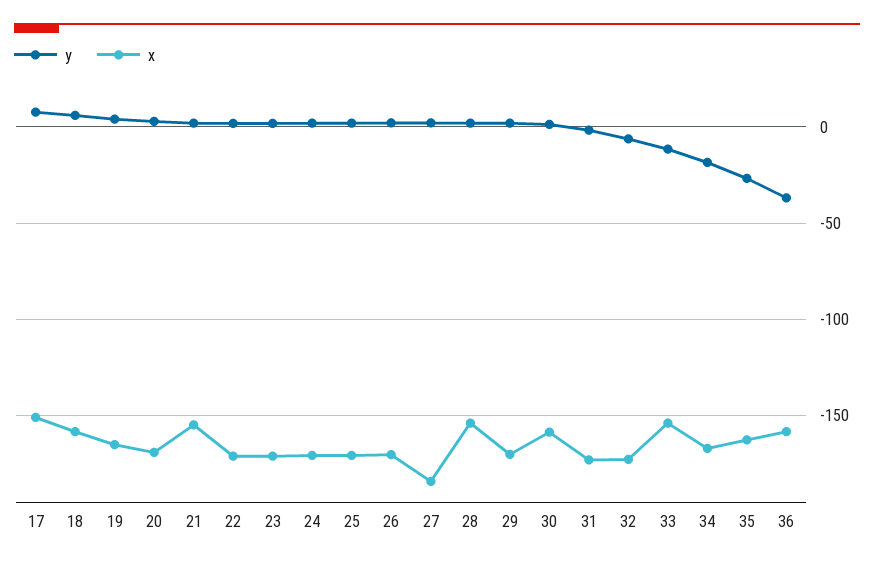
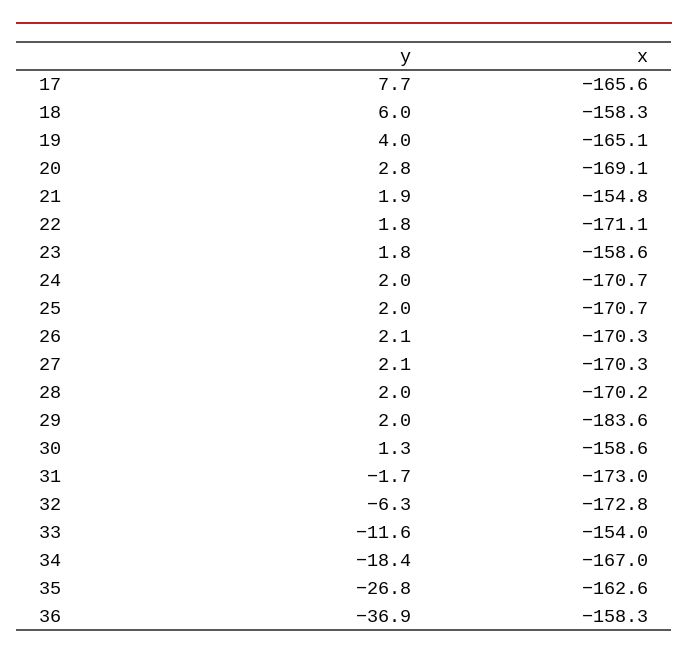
x, 17: -150 -> -165.6
x, 23: -170 -> -158.6
x, 27: -185 -> -170.3
x, 28: -155 -> -170.2
x, 29: -170 -> -183.6

